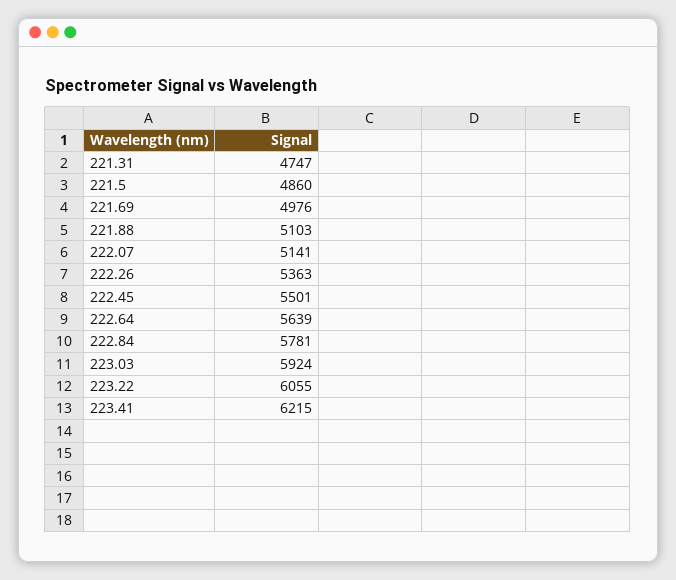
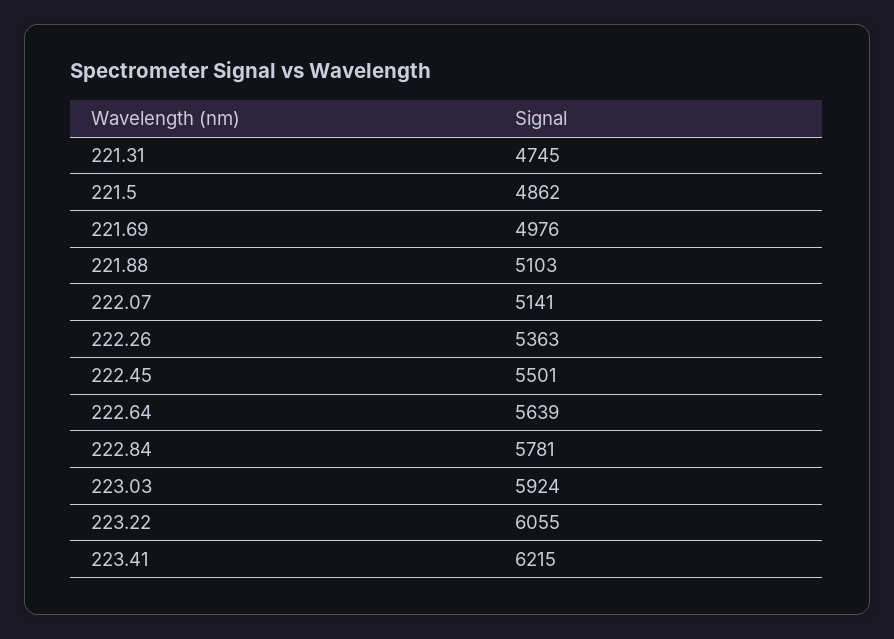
221.31: 4747 -> 4745
221.5: 4860 -> 4862

